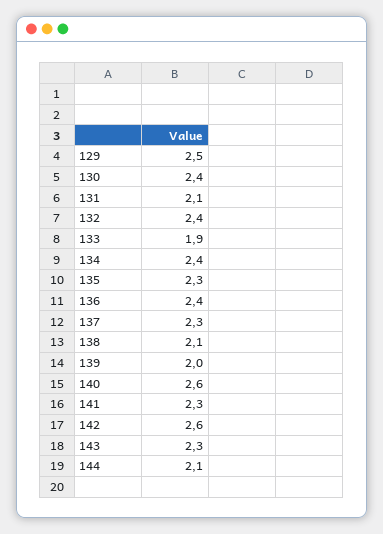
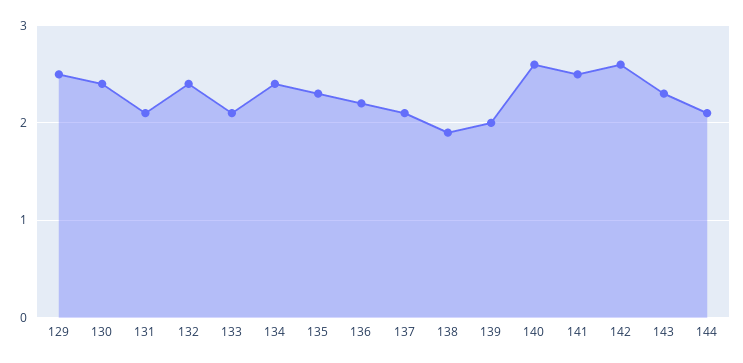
133: 1.9 -> 2.1
136: 2.4 -> 2.2
137: 2.3 -> 2.1
138: 2.1 -> 1.9
141: 2.3 -> 2.5

